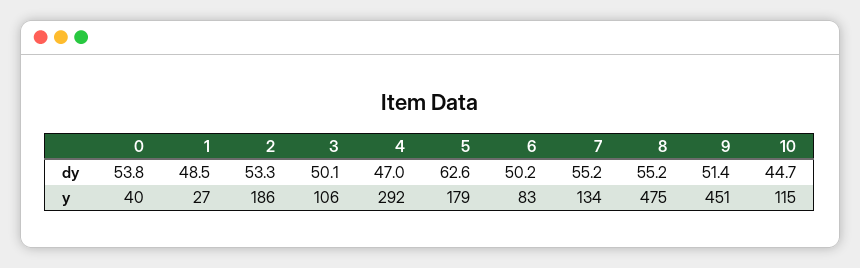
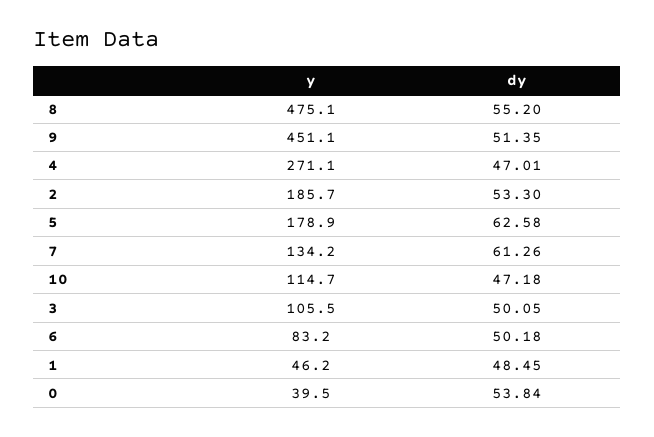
7, dy: 55.2 -> 61.26
10, dy: 44.7 -> 47.18
1, y: 27 -> 46.2
4, y: 292 -> 271.1

